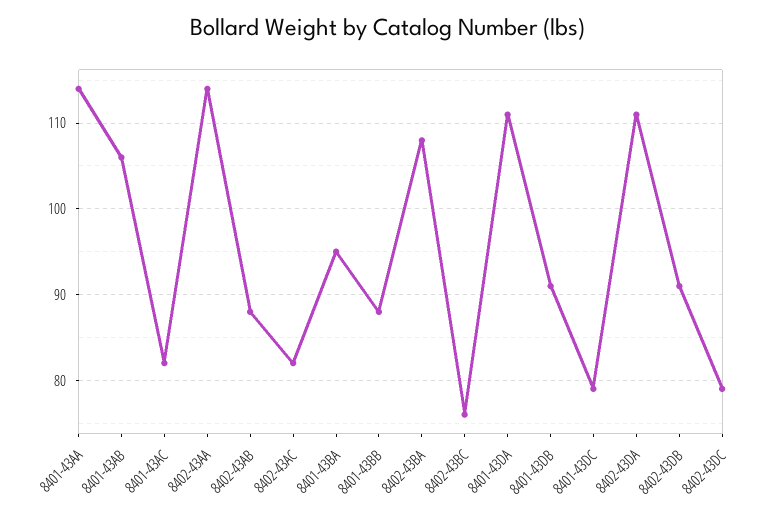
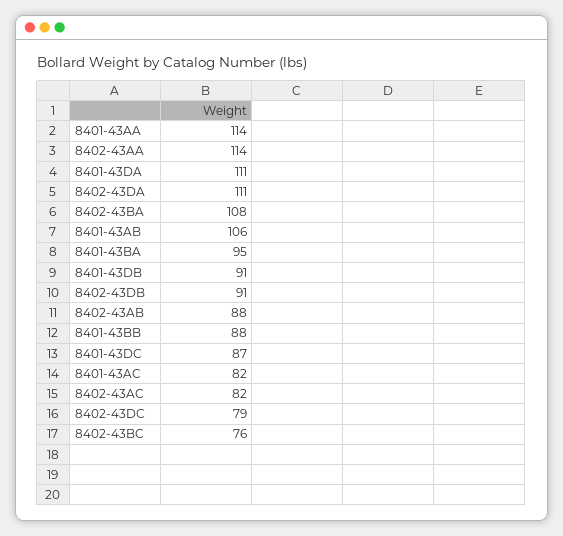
8401-43DC: 79 -> 87

